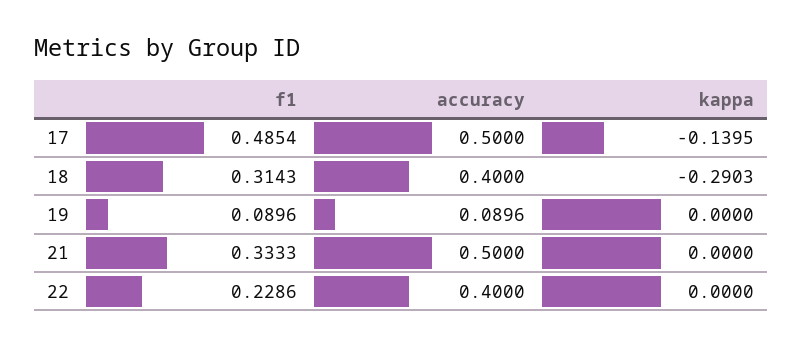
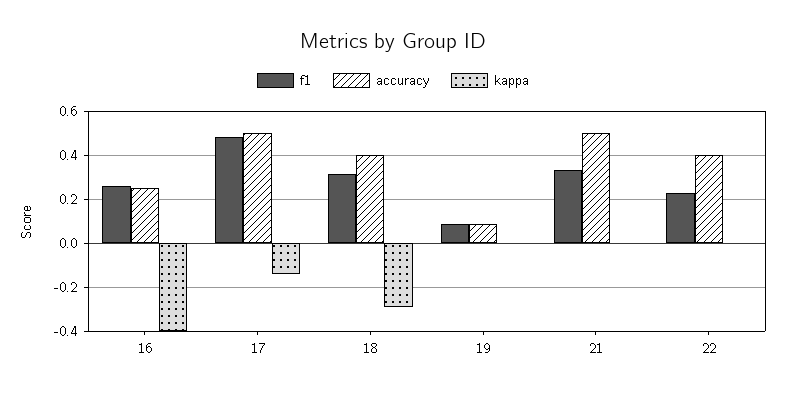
f1, 16: none -> 0.25
accuracy, 16: none -> 0.25
kappa, 16: none -> -0.4

